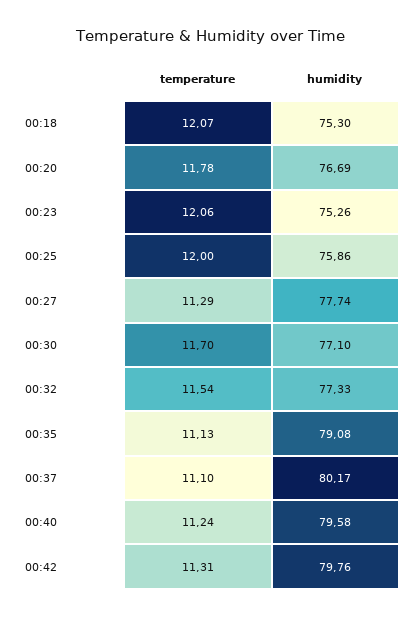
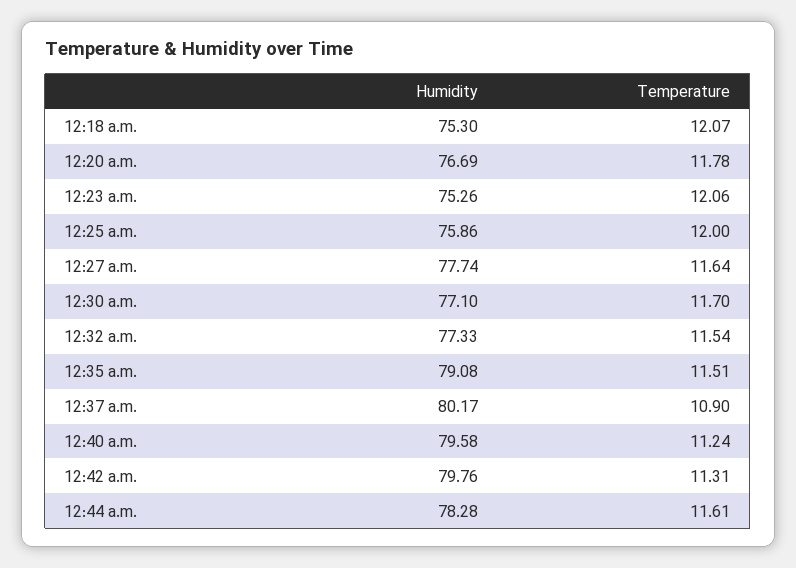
temperature, 00:27: 11.29 -> 11.64
temperature, 00:35: 11.13 -> 11.51
temperature, 00:37: 11.1 -> 10.9
humidity, 12:44 a.m.: none -> 78.28
temperature, 12:44 a.m.: none -> 11.61

